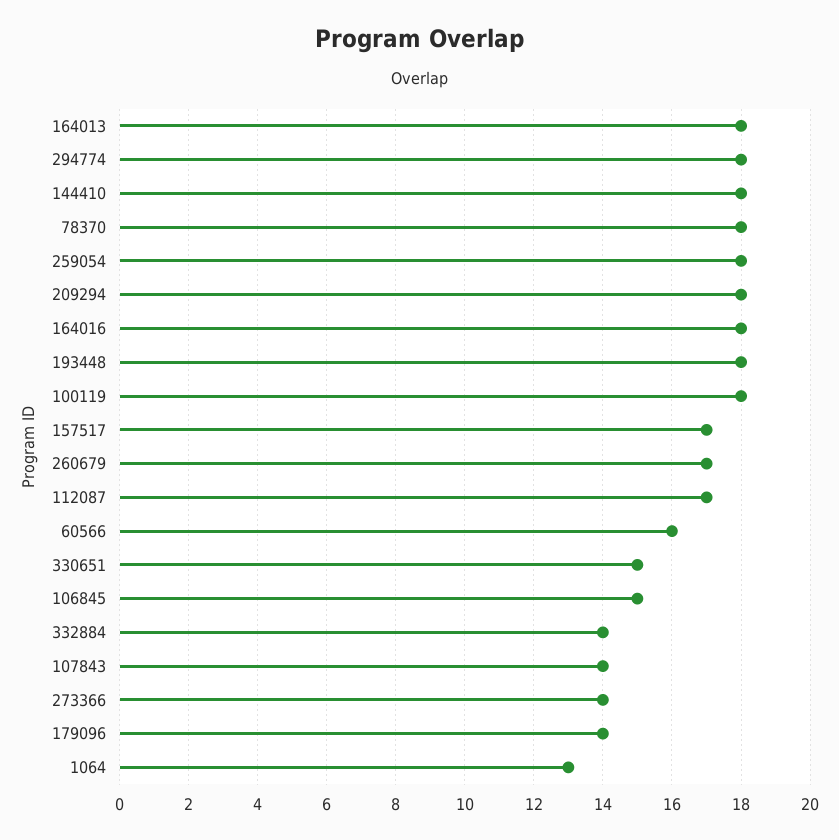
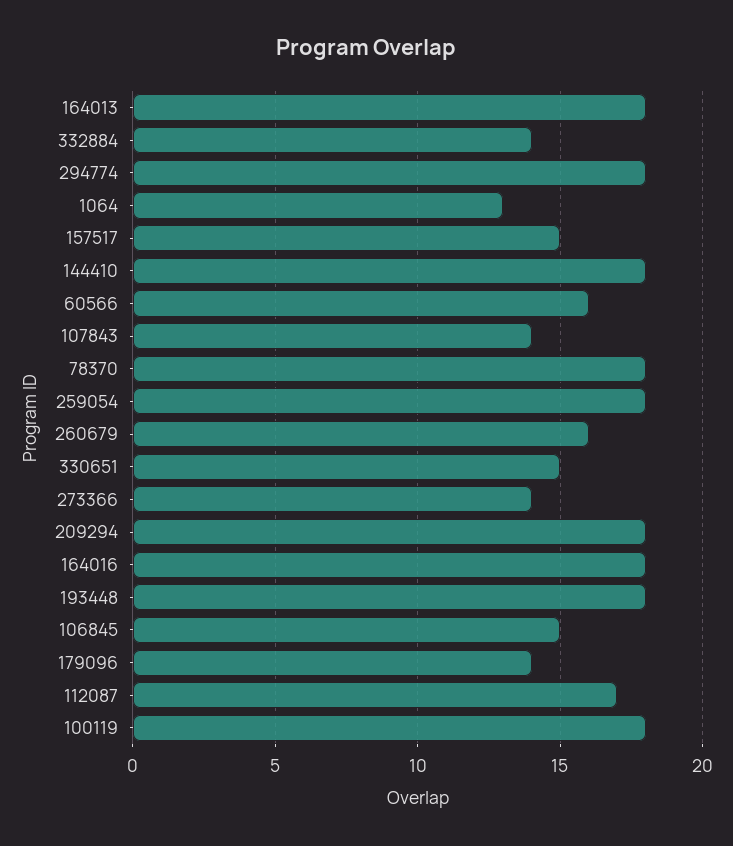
157517: 17 -> 15
260679: 17 -> 16

